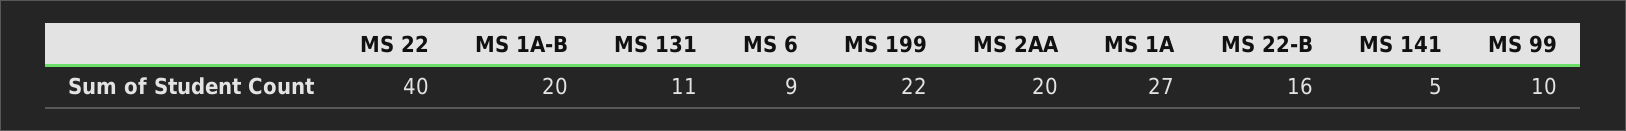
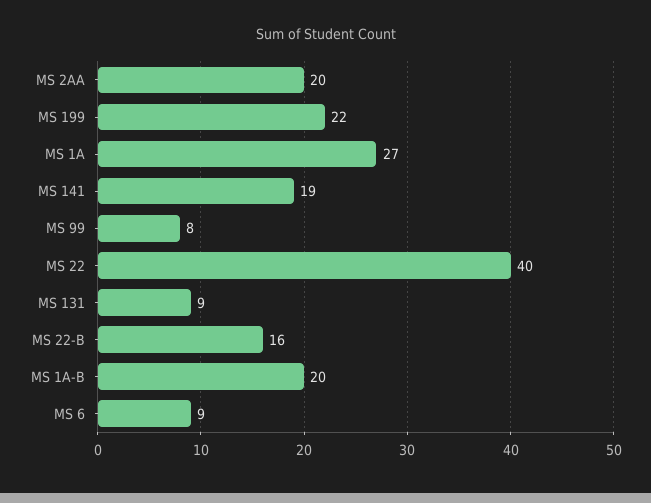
MS 131: 11 -> 9
MS 141: 5 -> 19
MS 99: 10 -> 8

